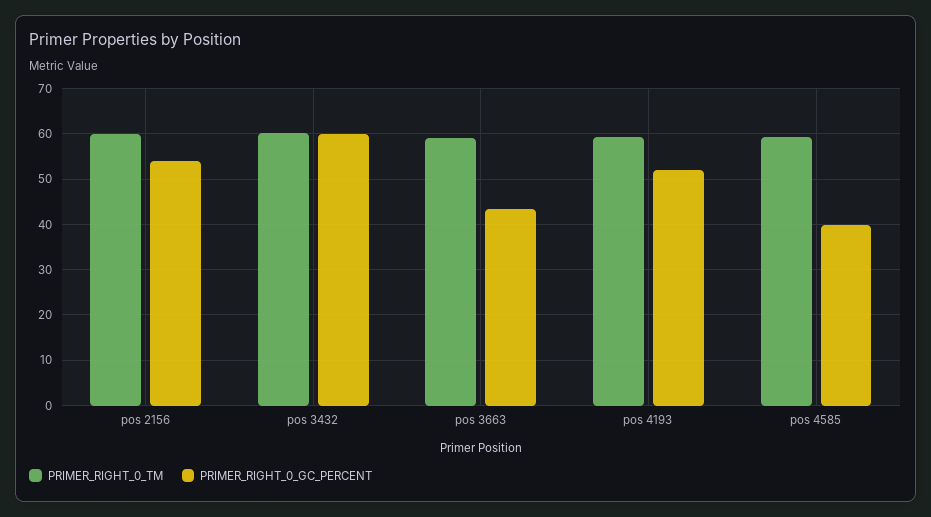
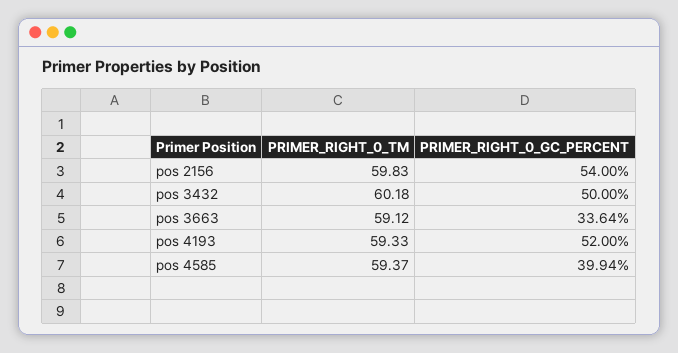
PRIMER_RIGHT_0_GC_PERCENT, pos 3432: 60 -> 50
PRIMER_RIGHT_0_GC_PERCENT, pos 3663: 44 -> 33.64

